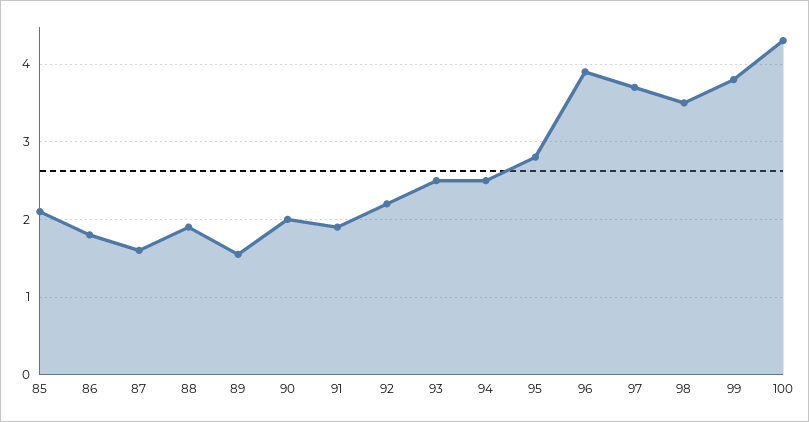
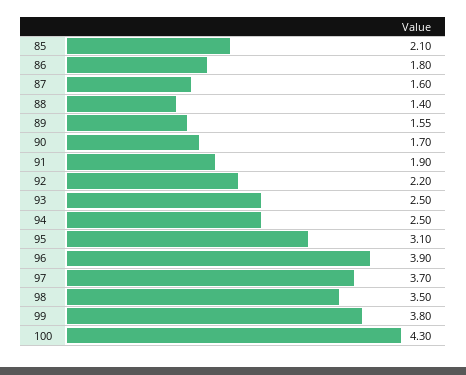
88: 1.9 -> 1.4
90: 2 -> 1.7
95: 2.8 -> 3.1

